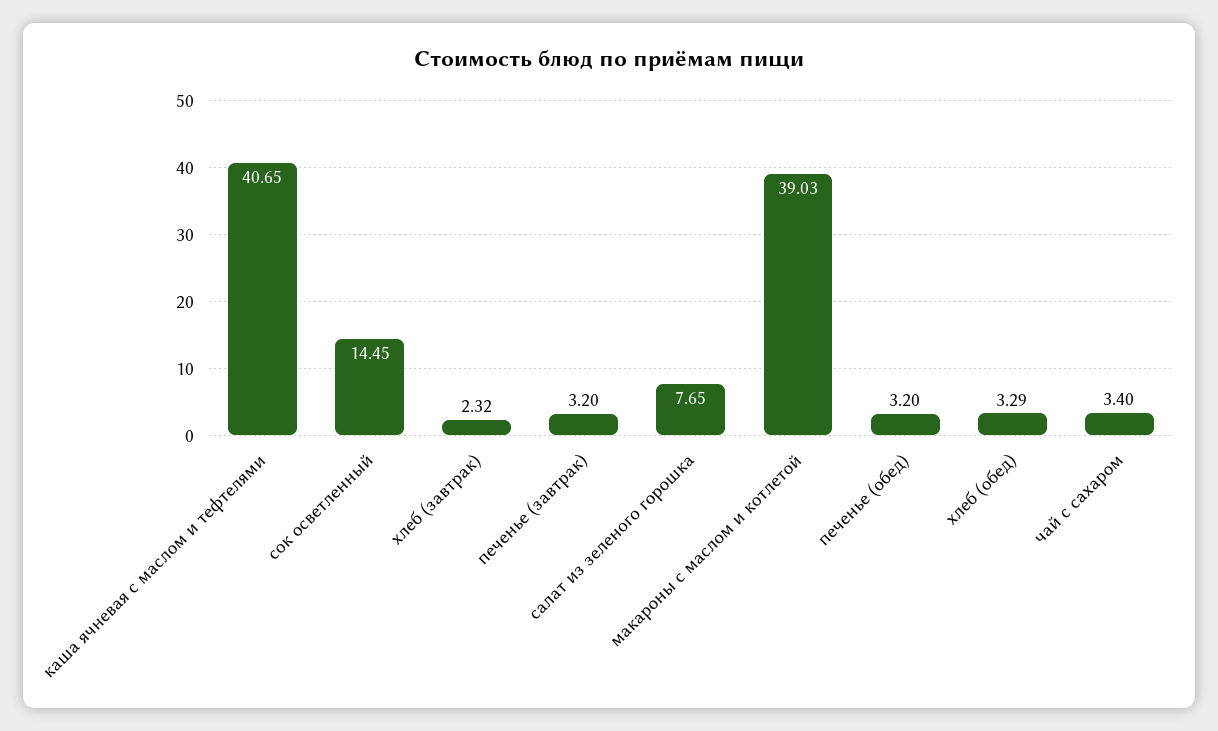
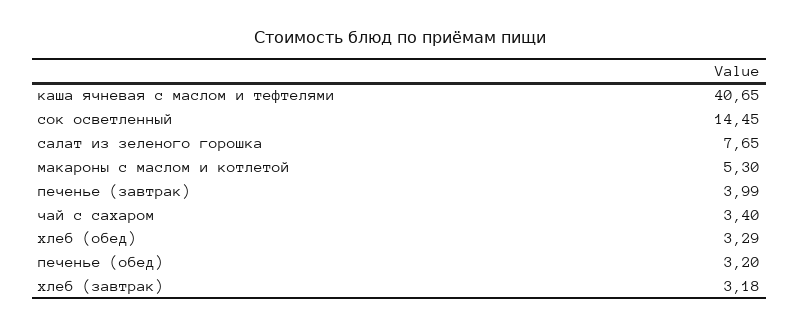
хлеб (завтрак): 2.32 -> 3.18
печенье (завтрак): 3.2 -> 3.99
макароны с маслом и котлетой: 39.03 -> 5.3

